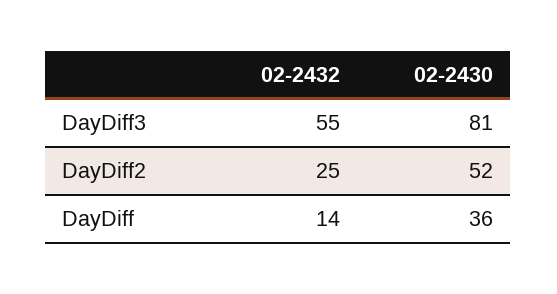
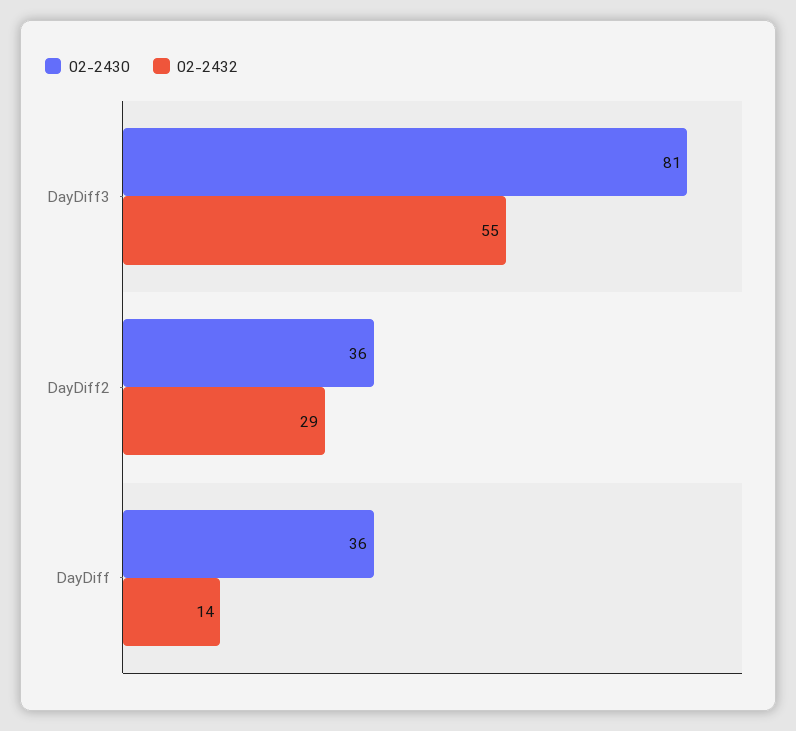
02-2432, DayDiff2: 25 -> 29
02-2430, DayDiff2: 52 -> 36

